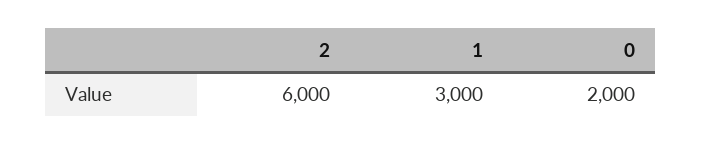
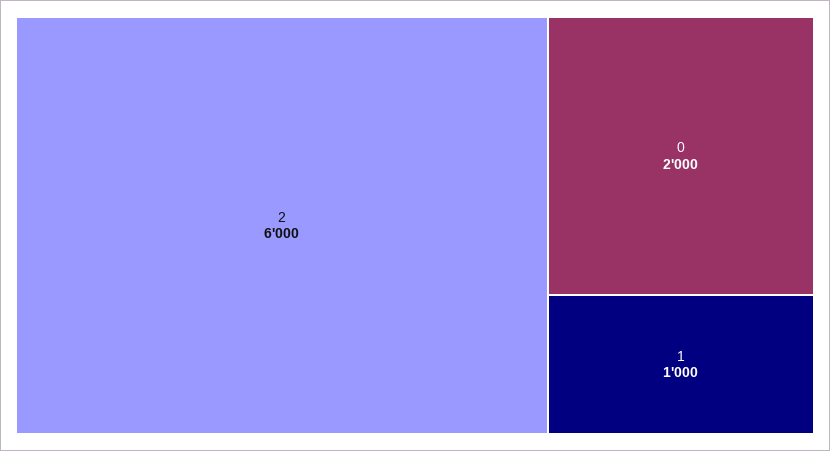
1: 3000 -> 1000

